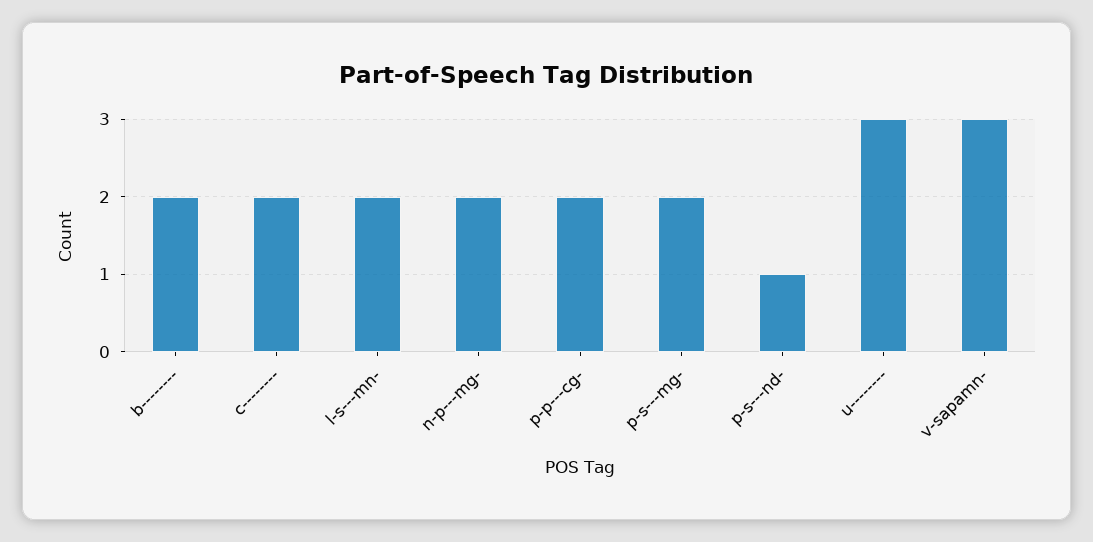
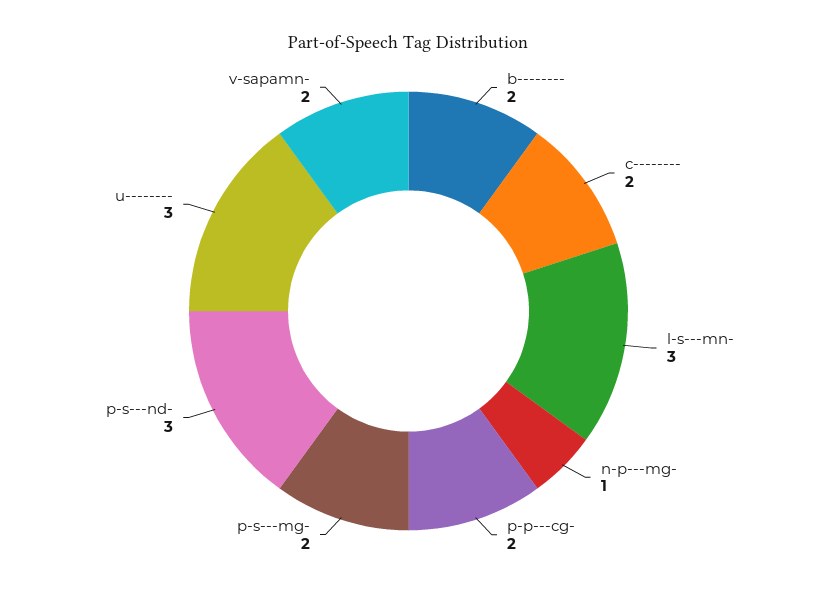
l-s---mn-: 2 -> 3
n-p---mg-: 2 -> 1
p-s---nd-: 1 -> 3
v-sapamn-: 3 -> 2

